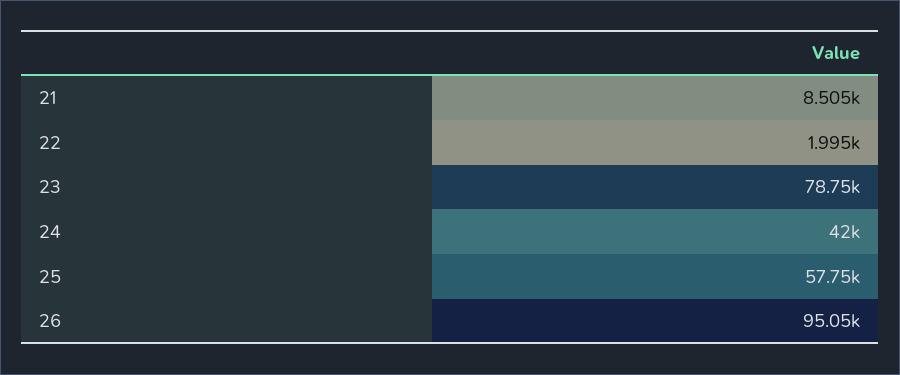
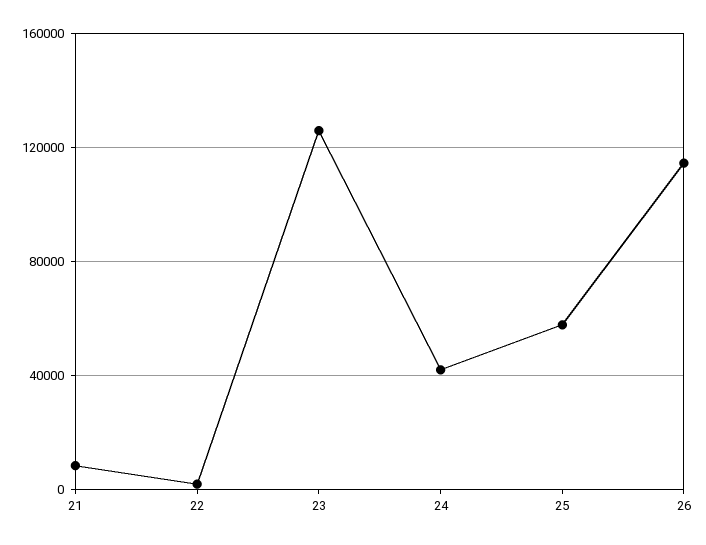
23: 78750 -> 125000
26: 95050 -> 115000

